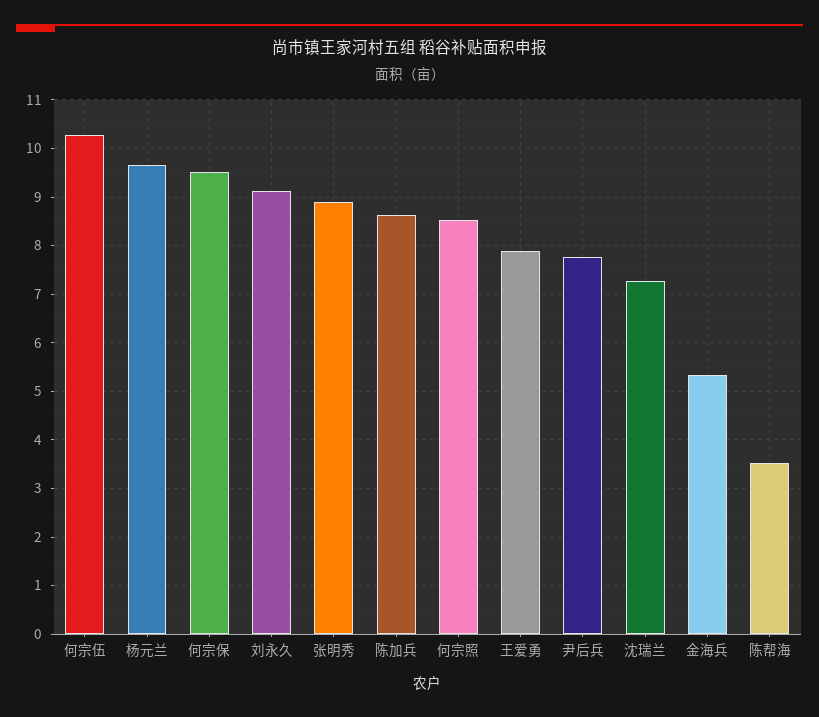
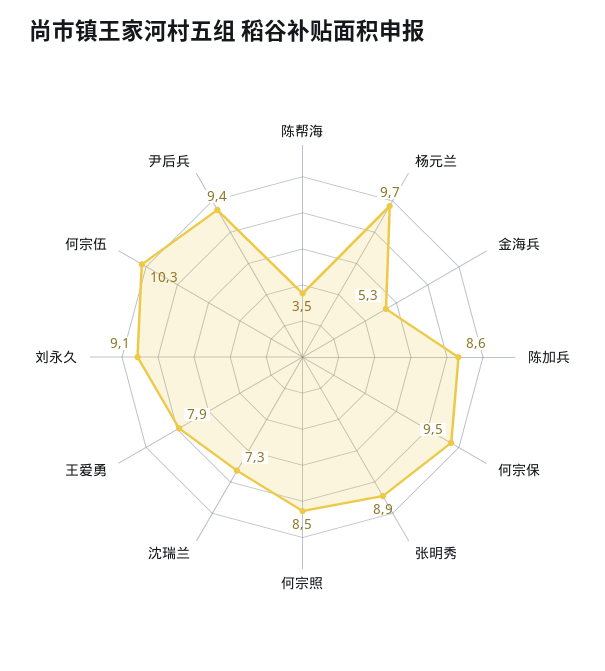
尹后兵: 7.8 -> 9.4

